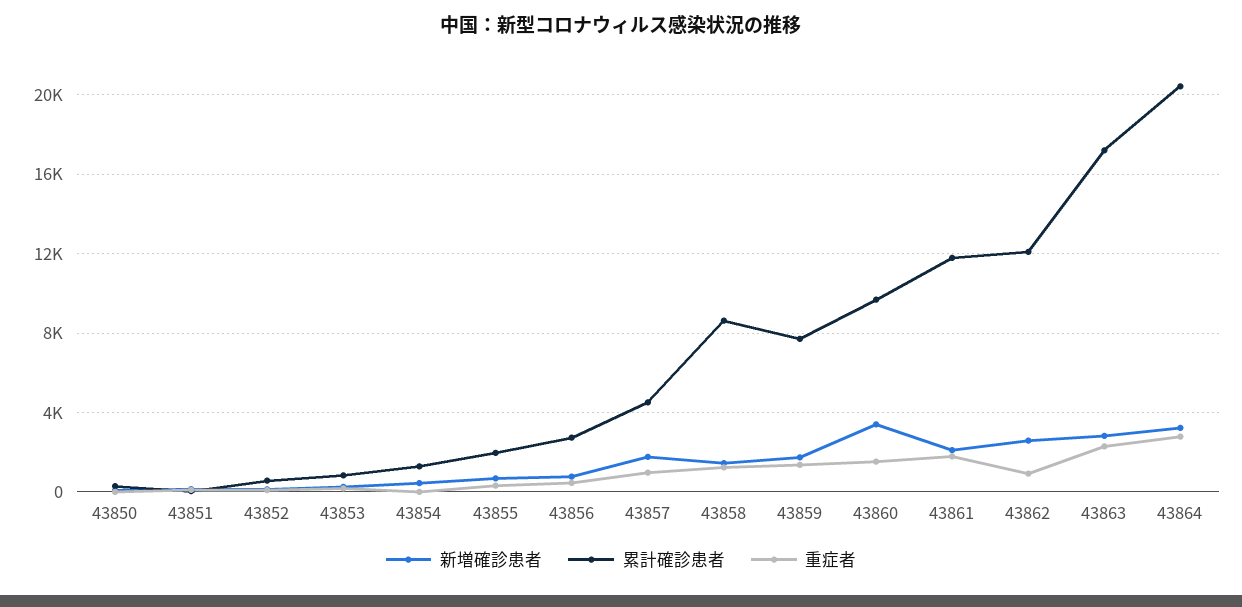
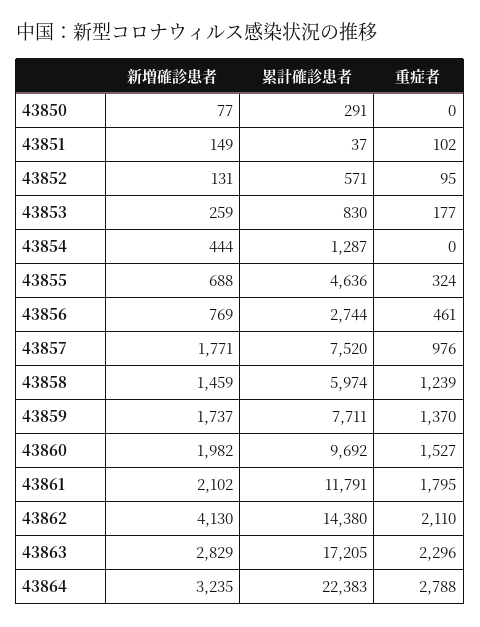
累計確診患者, 43855: 2000 -> 4636
累計確診患者, 43857: 4500 -> 7520
累計確診患者, 43858: 8500 -> 5974
新増確診患者, 43860: 3500 -> 1982
新増確診患者, 43862: 2500 -> 4130
累計確診患者, 43862: 12000 -> 14380
重症者, 43862: 1000 -> 2110
累計確診患者, 43864: 20500 -> 22383

